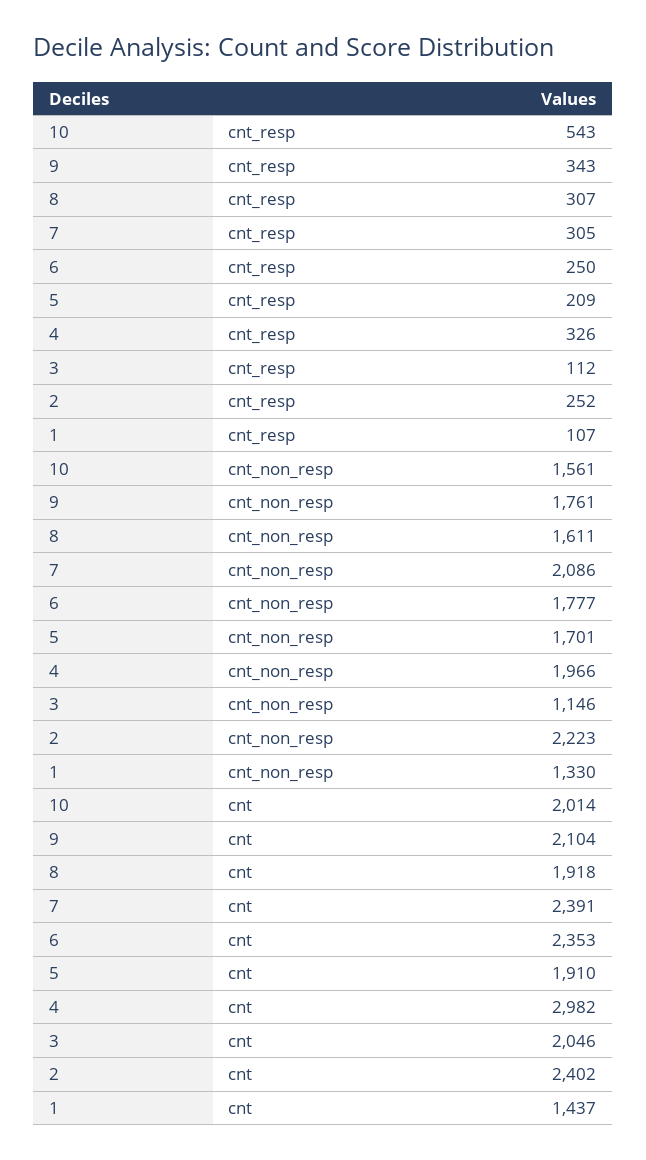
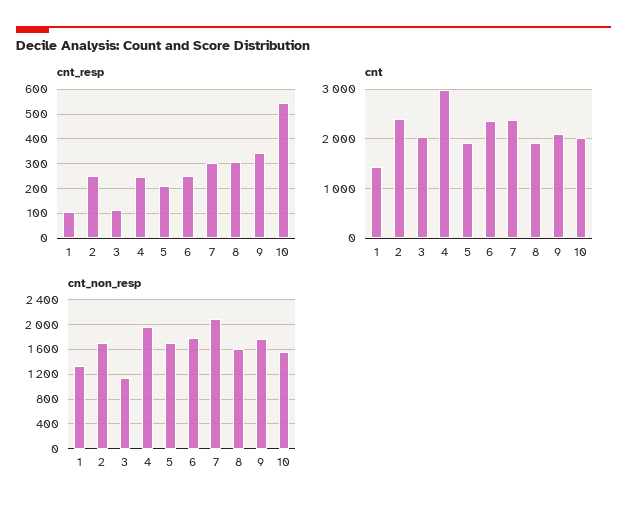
cnt_resp, 4: 326 -> 250
cnt_non_resp, 2: 2223 -> 1700

